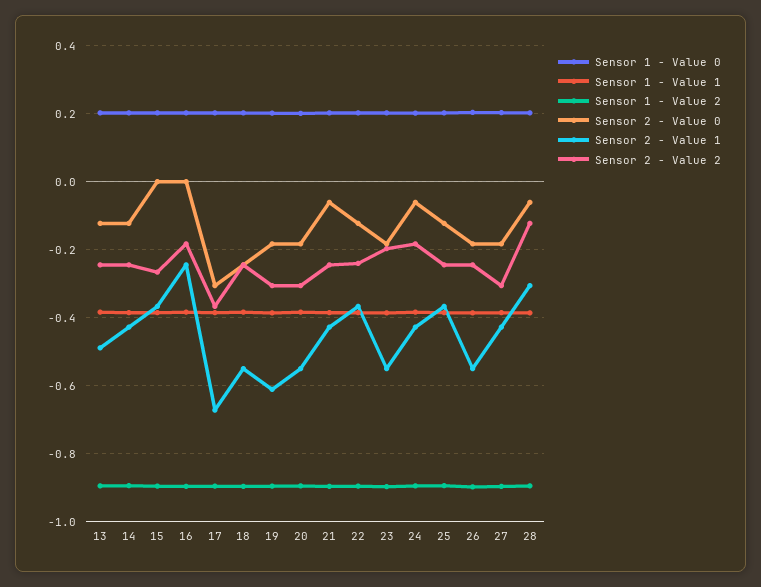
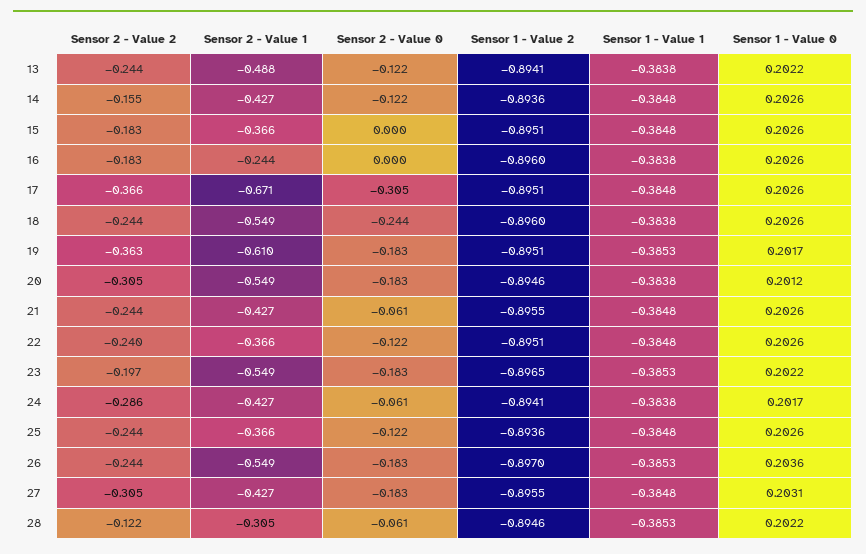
Sensor 2 - Value 2, 14: -0.24 -> -0.155
Sensor 2 - Value 2, 15: -0.26 -> -0.183
Sensor 2 - Value 2, 19: -0.3 -> -0.363
Sensor 2 - Value 2, 24: -0.18 -> -0.286

